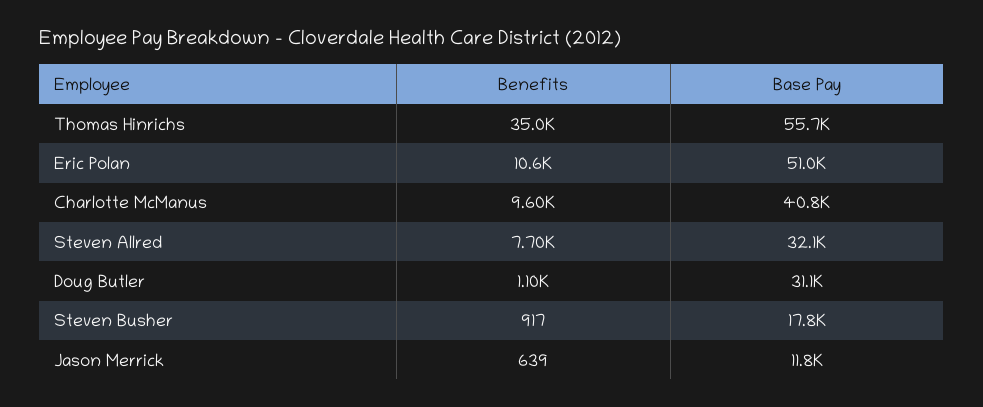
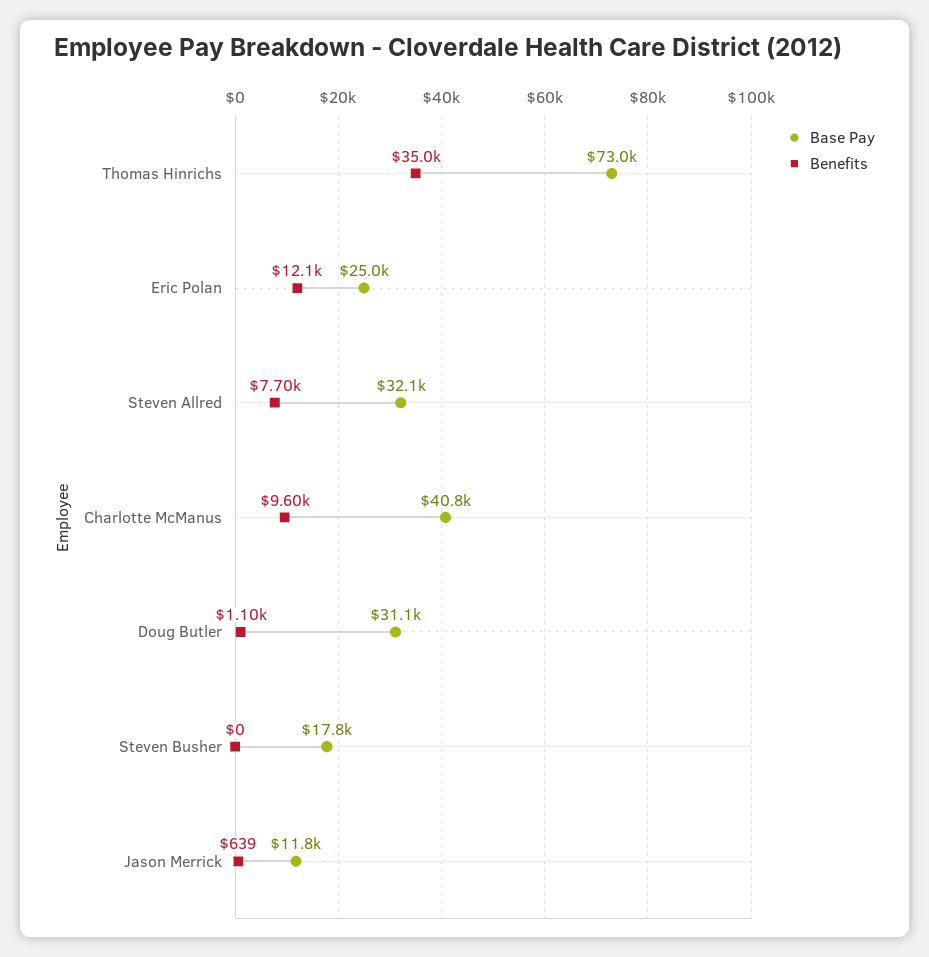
Base Pay, Thomas Hinrichs: 55700 -> 73000
Benefits, Eric Polan: 10600 -> 12100
Base Pay, Eric Polan: 51000 -> 25000
Benefits, Steven Busher: 917 -> 0

